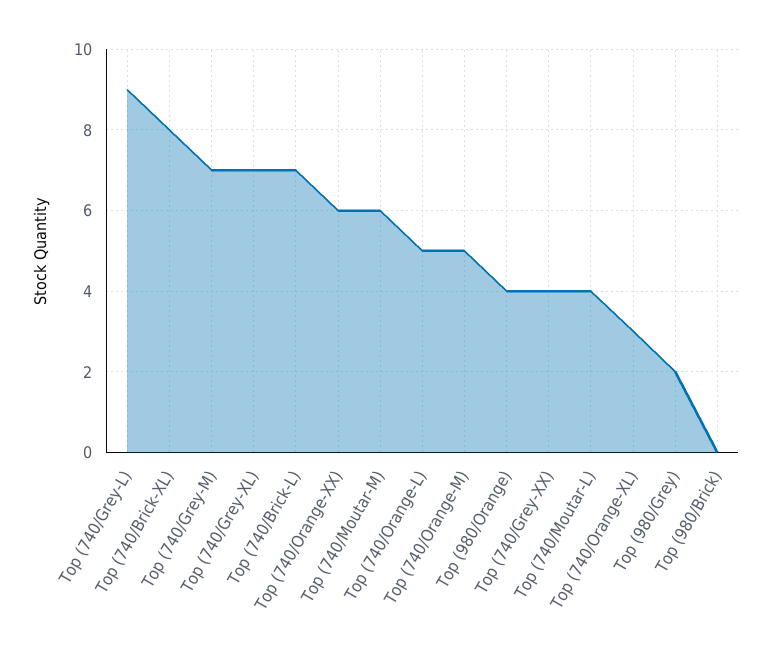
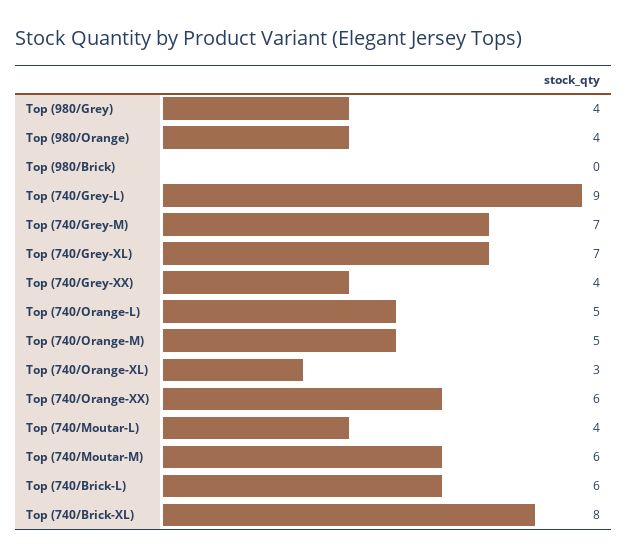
Top (740/Brick-L): 7 -> 6
Top (980/Grey): 2 -> 4

